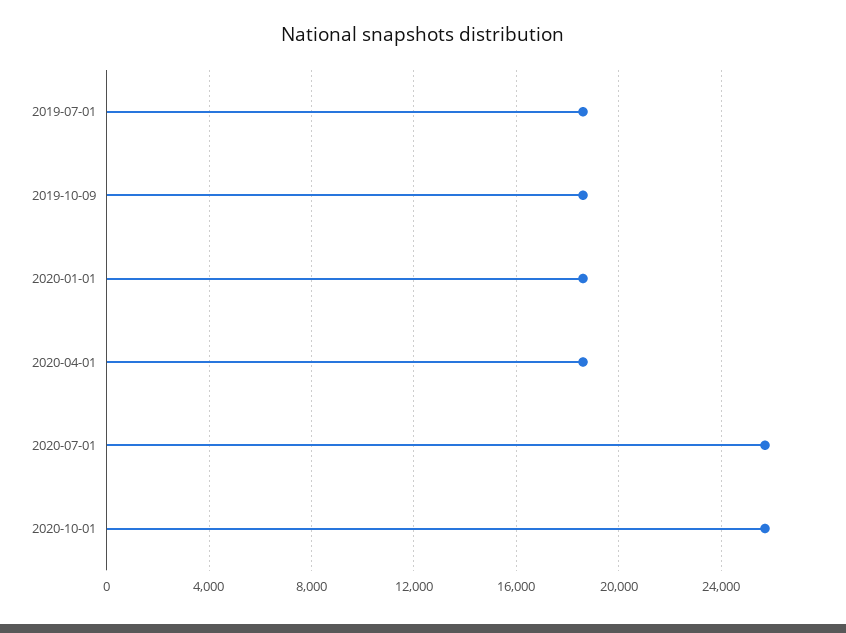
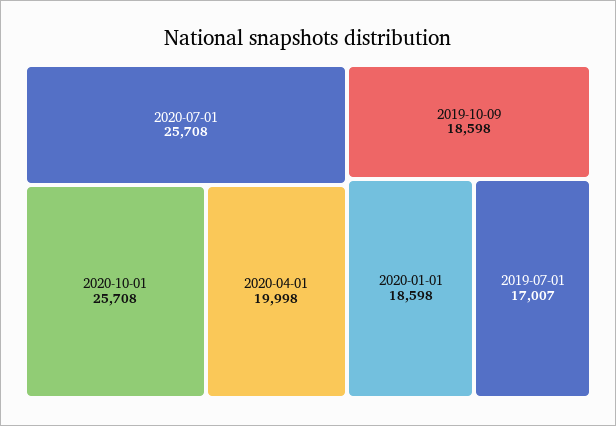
2019-07-01: 18500 -> 17007
2020-04-01: 18500 -> 19998

